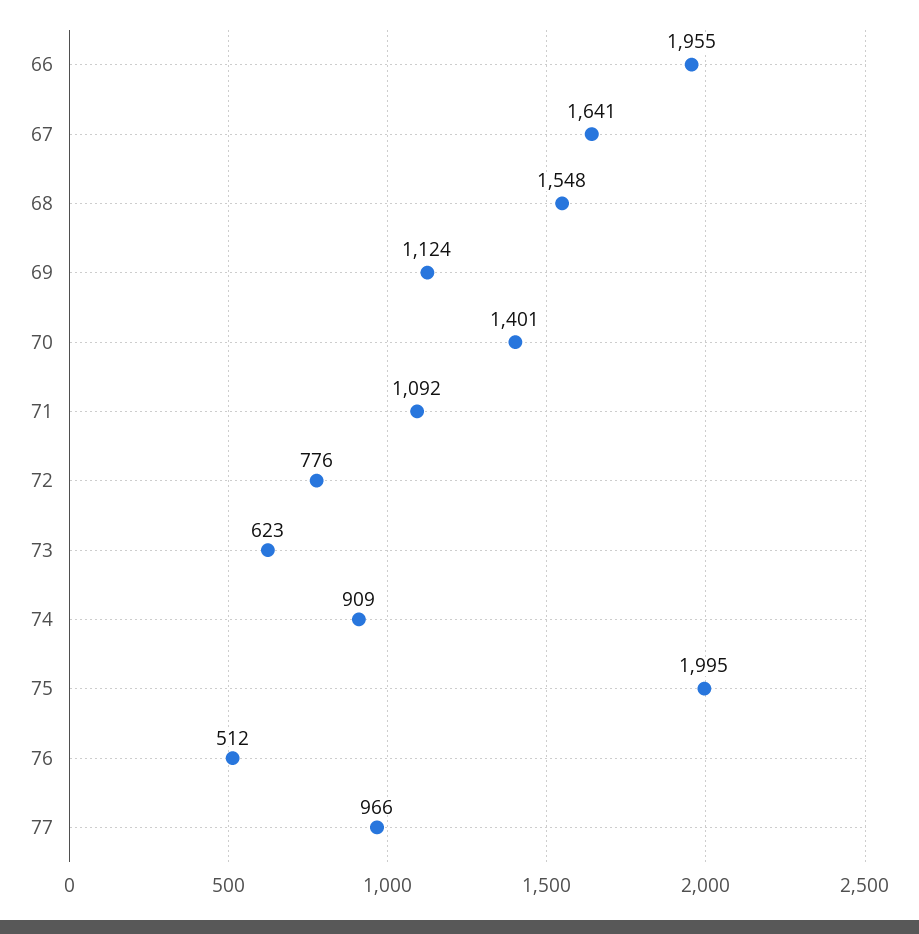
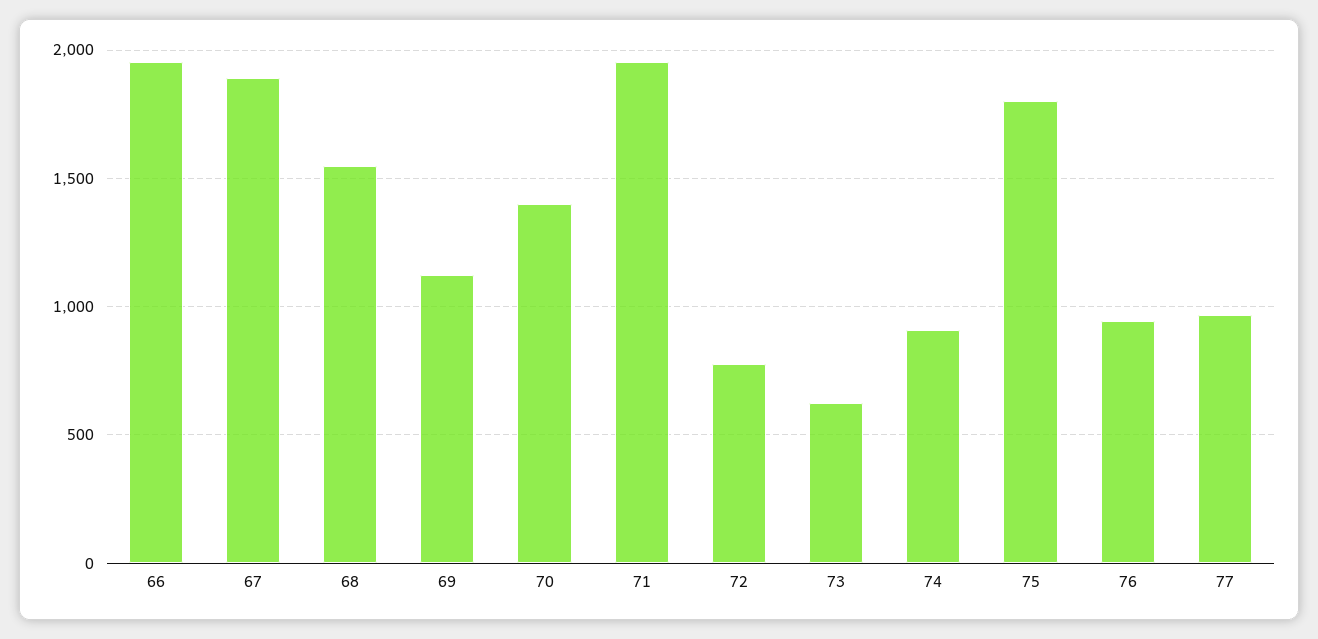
67: 1641 -> 1900
71: 1092 -> 1950
75: 1995 -> 1800
76: 512 -> 950

